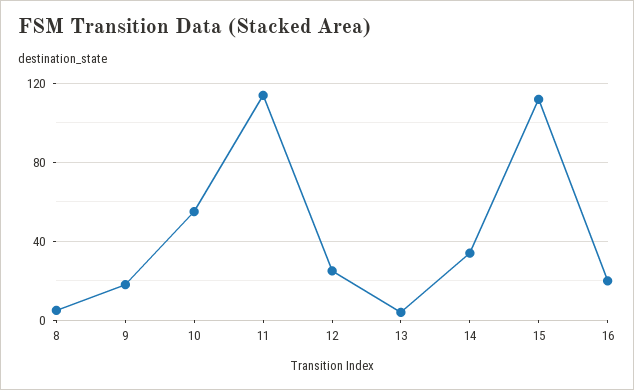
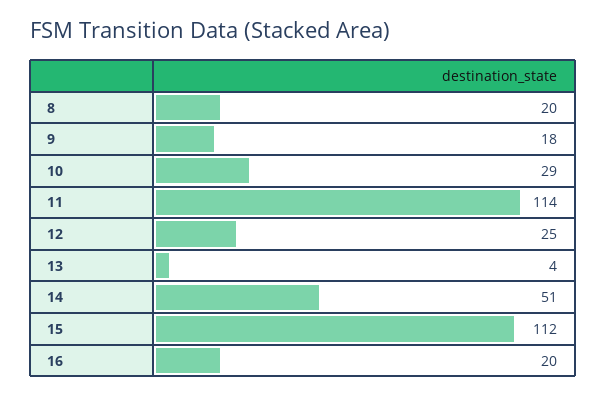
8: 5 -> 20
10: 55 -> 29
14: 35 -> 51

